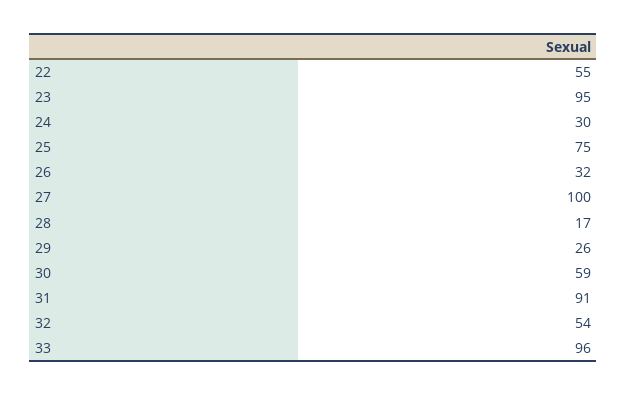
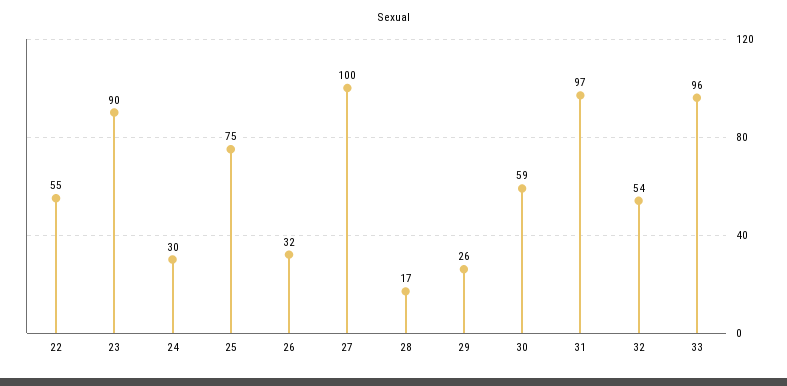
23: 95 -> 90
31: 91 -> 97

